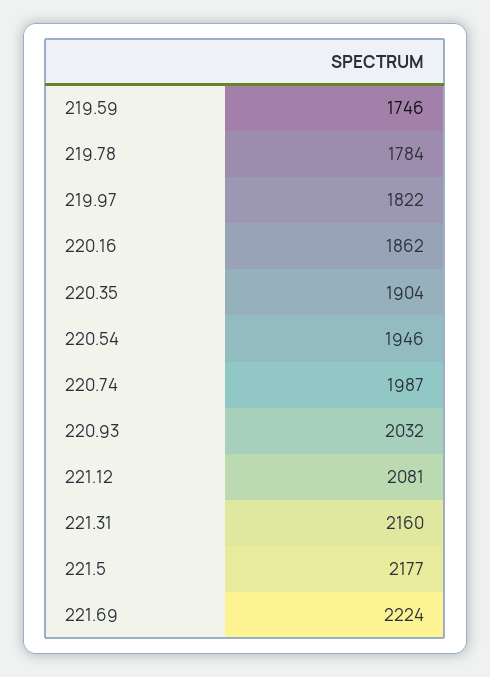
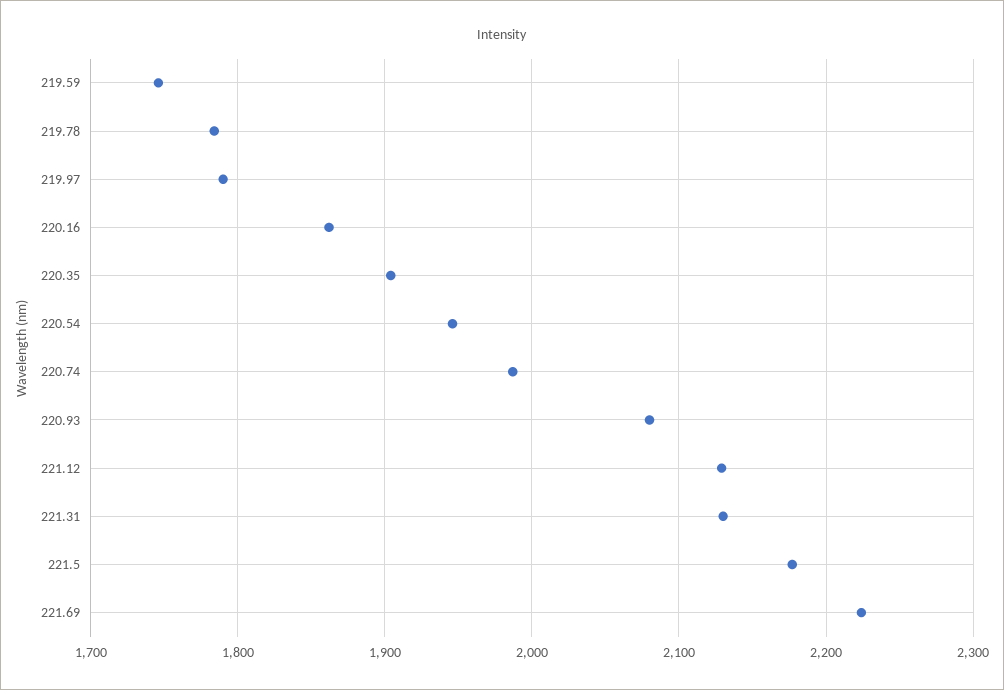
219.97: 1822 -> 1790
220.93: 2032 -> 2080
221.12: 2081 -> 2130
221.31: 2160 -> 2130

